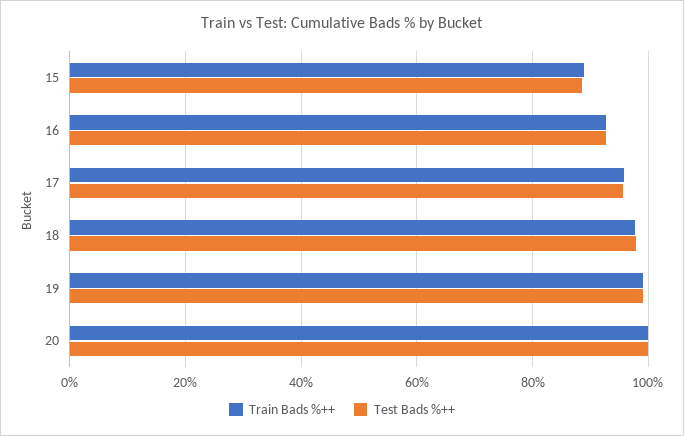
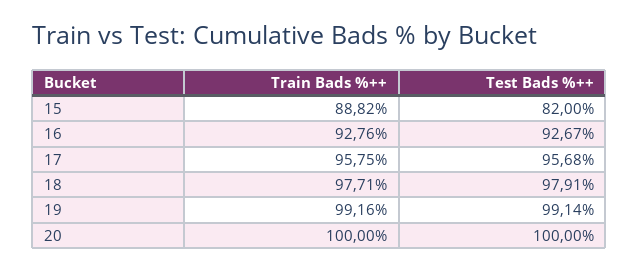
Test Bads %++, 15: 88 -> 82

